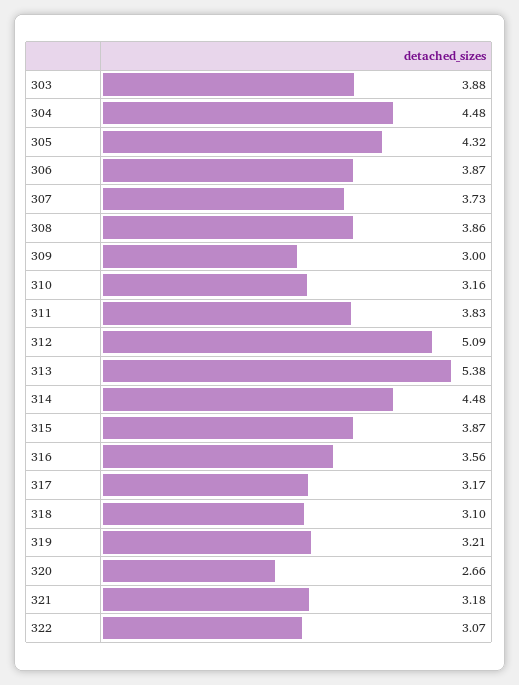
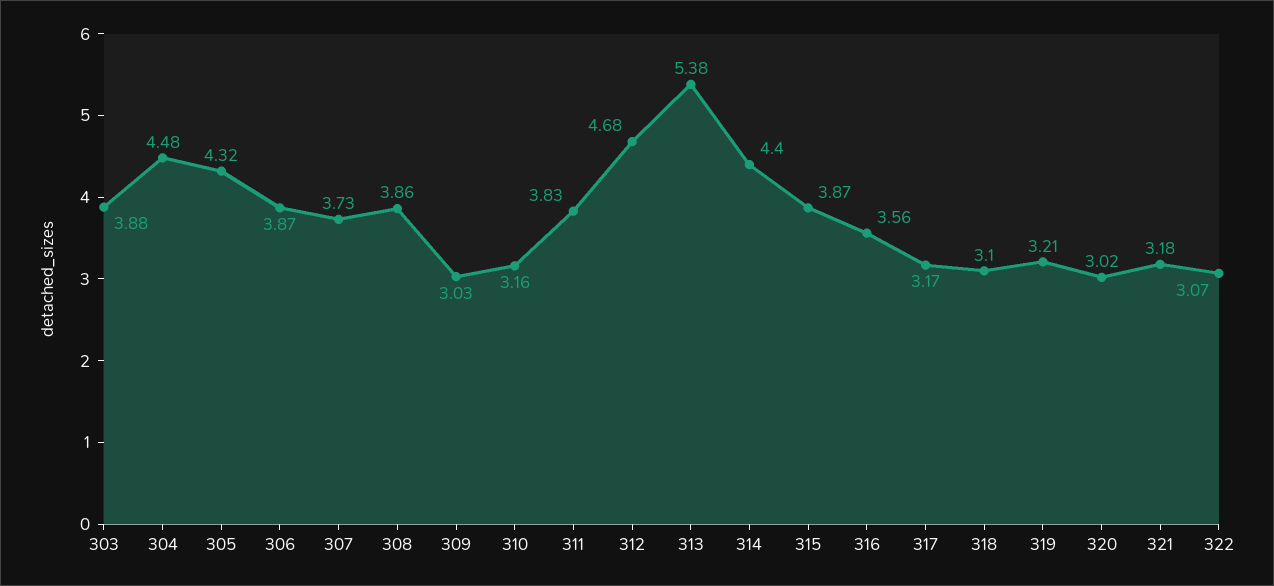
309: 3 -> 3.03
312: 5.09 -> 4.68
314: 4.48 -> 4.4
320: 2.66 -> 3.02

